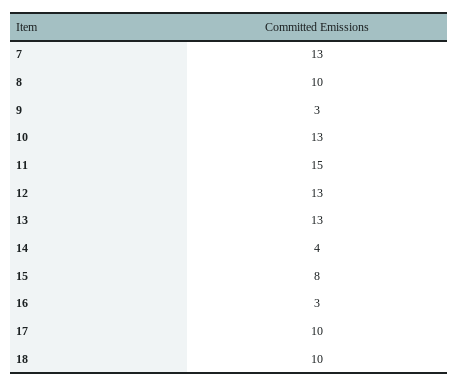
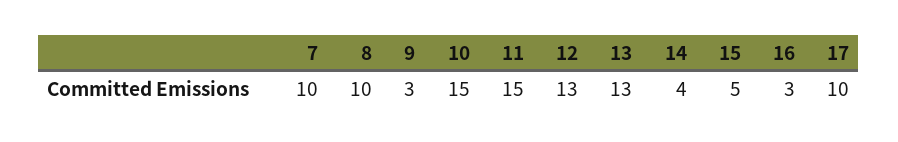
7: 13 -> 10
10: 13 -> 15
15: 8 -> 5
18: 10 -> none

